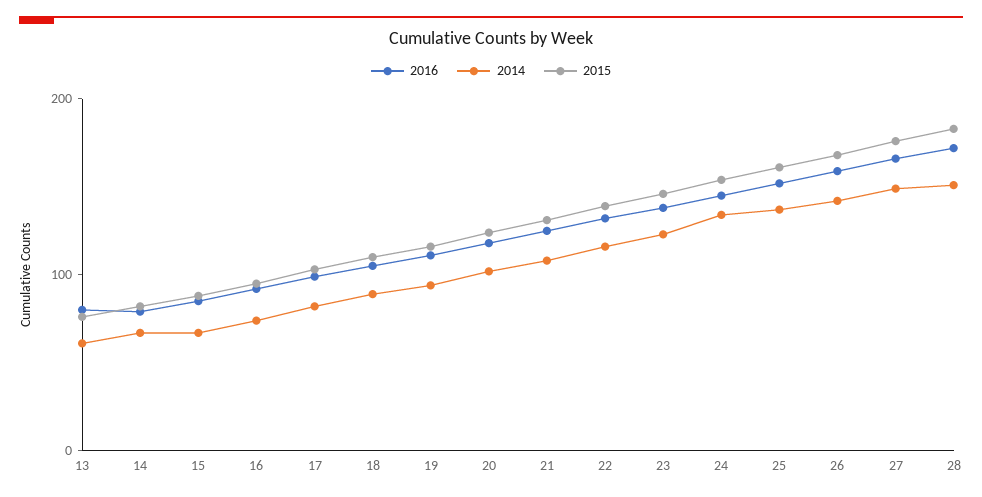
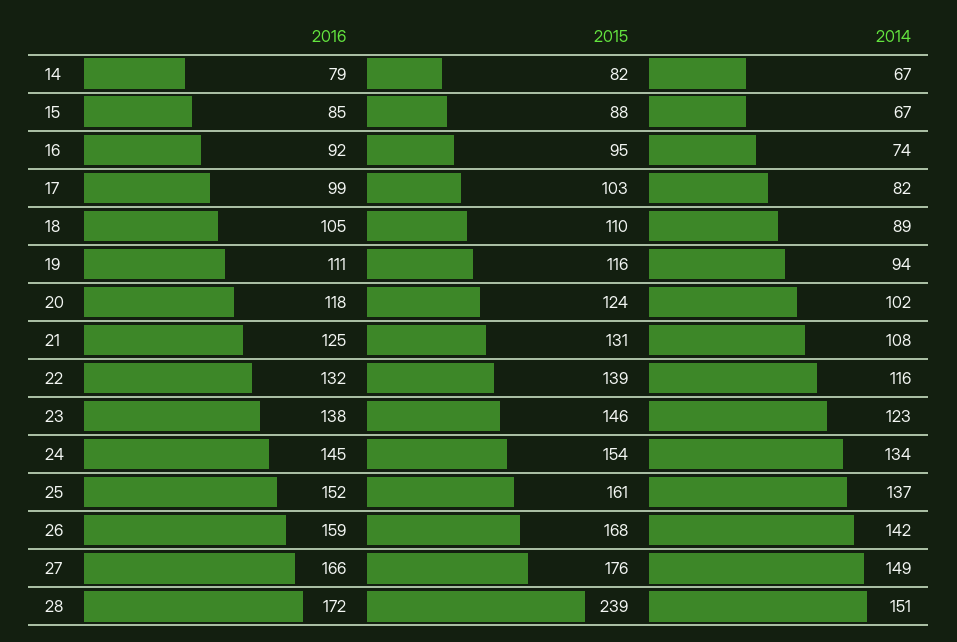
2016, 13: 80 -> none
2014, 13: 60 -> none
2015, 13: 80 -> none
2015, 28: 180 -> 239

